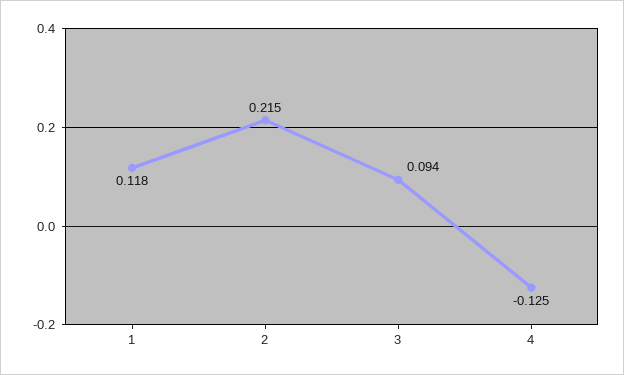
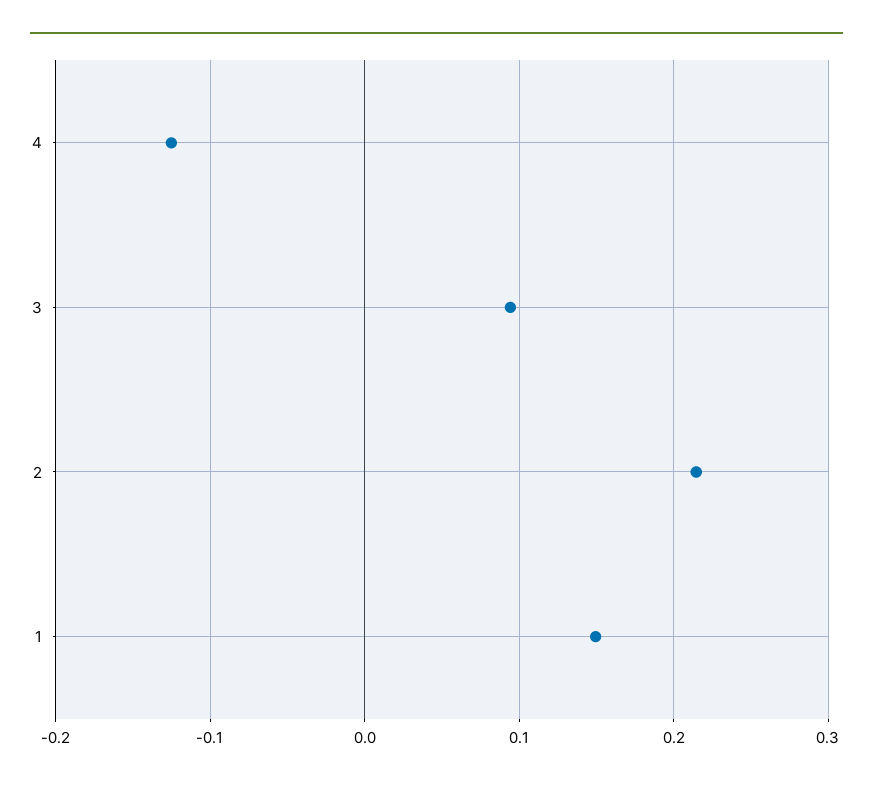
1: 0.118 -> 0.15

